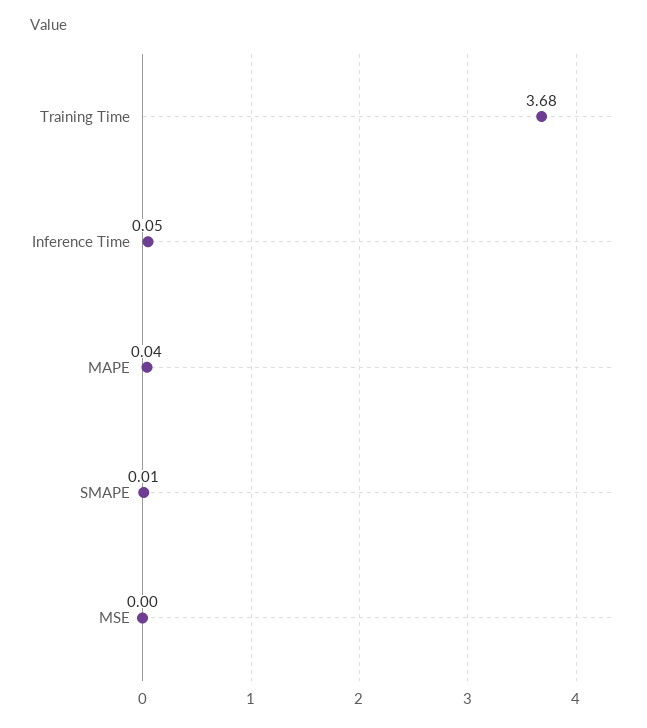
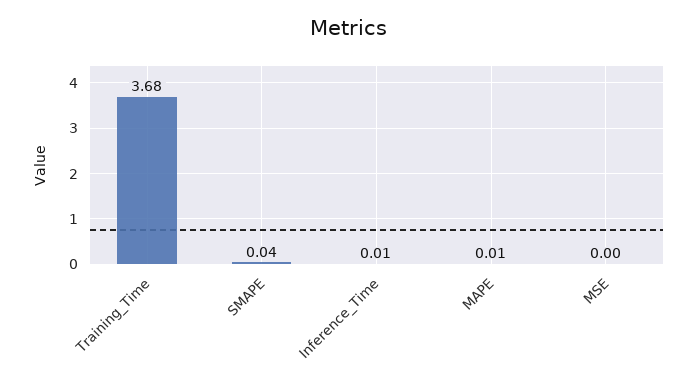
Inference Time: 0.05 -> 0.01
MAPE: 0.04 -> 0.01
SMAPE: 0.01 -> 0.04

